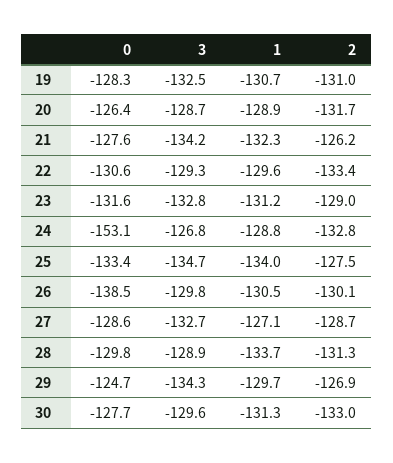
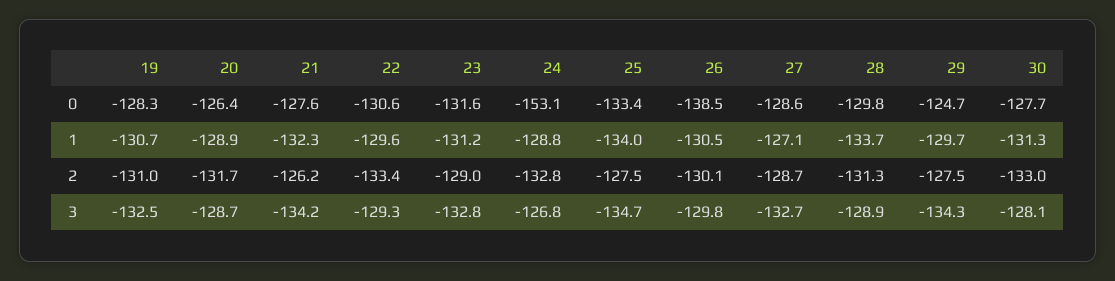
2, 29: -126.9 -> -127.5
3, 30: -129.6 -> -128.1

